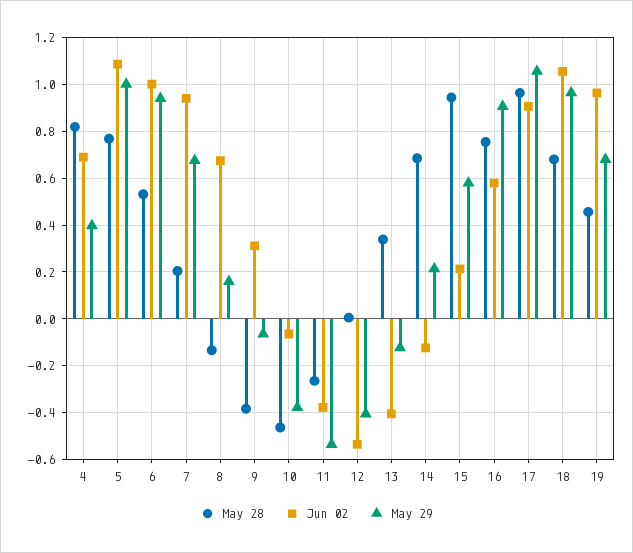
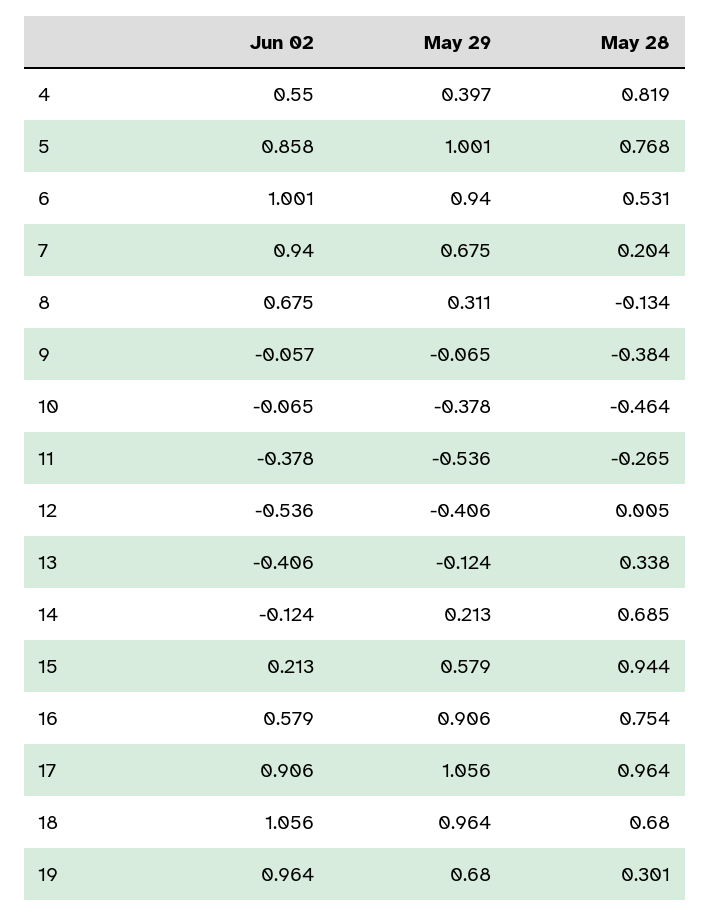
Jun 02, 4: 0.7 -> 0.55
Jun 02, 5: 1.1 -> 0.858
May 29, 8: 0.15 -> 0.311
Jun 02, 9: 0.3 -> -0.057
May 28, 19: 0.45 -> 0.301

